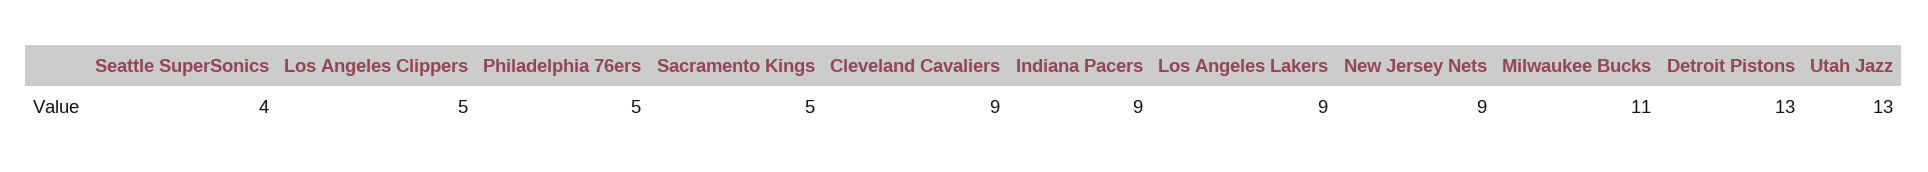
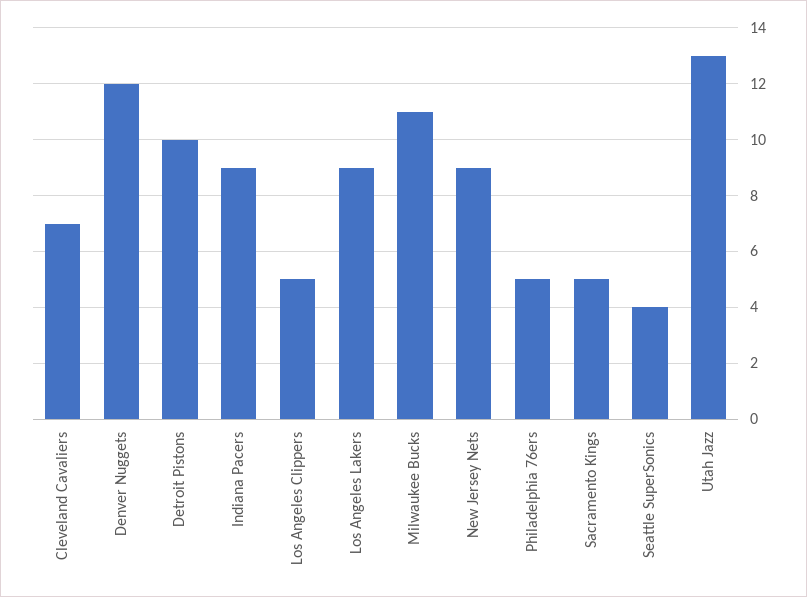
Cleveland Cavaliers: 9 -> 7
Detroit Pistons: 13 -> 10
Denver Nuggets: none -> 12

